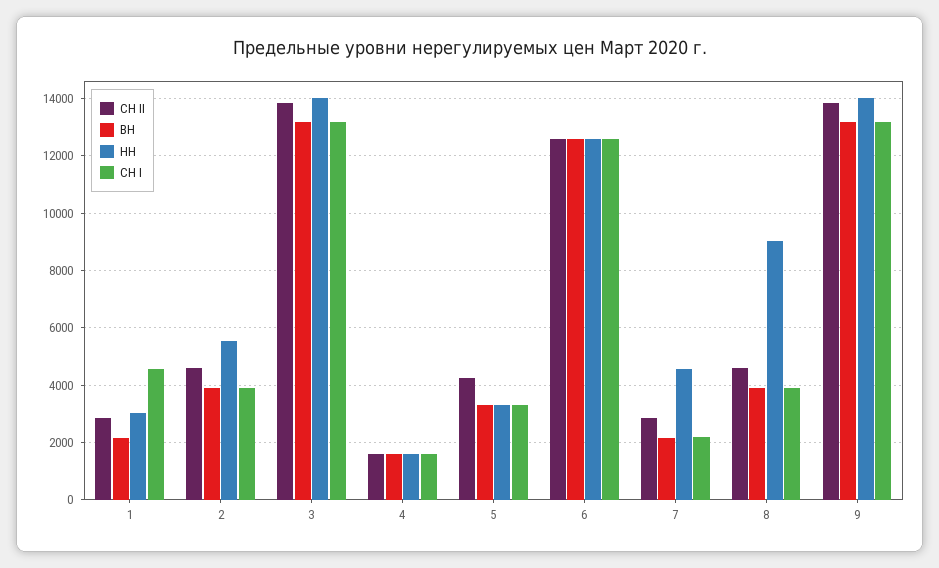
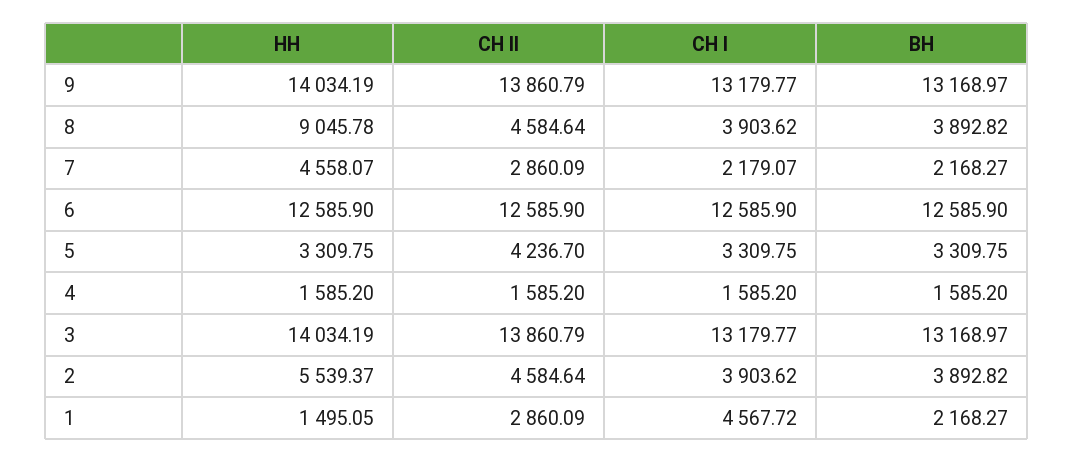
НН, 1: 3000 -> 1495.05

